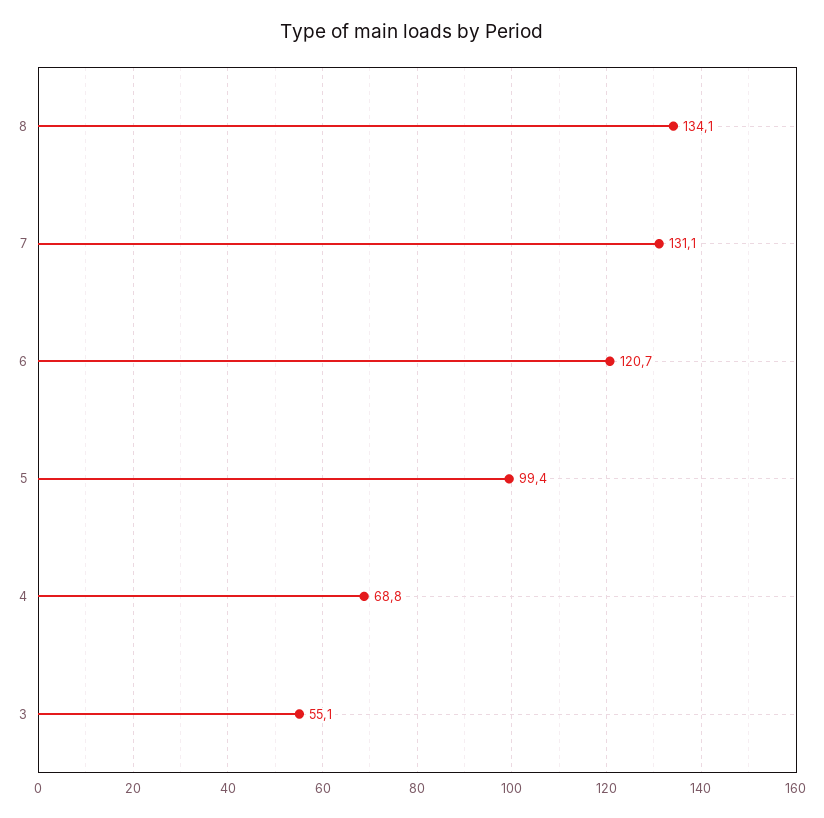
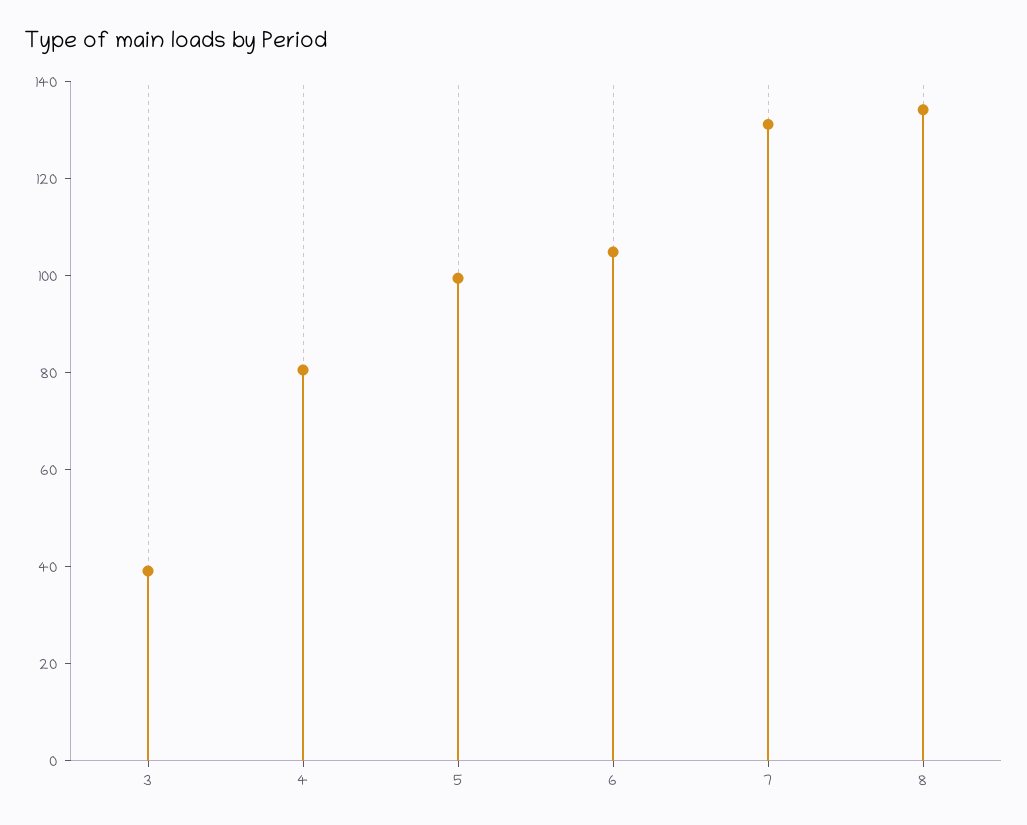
6: 120.7 -> 105
4: 68.8 -> 80
3: 55.1 -> 40

